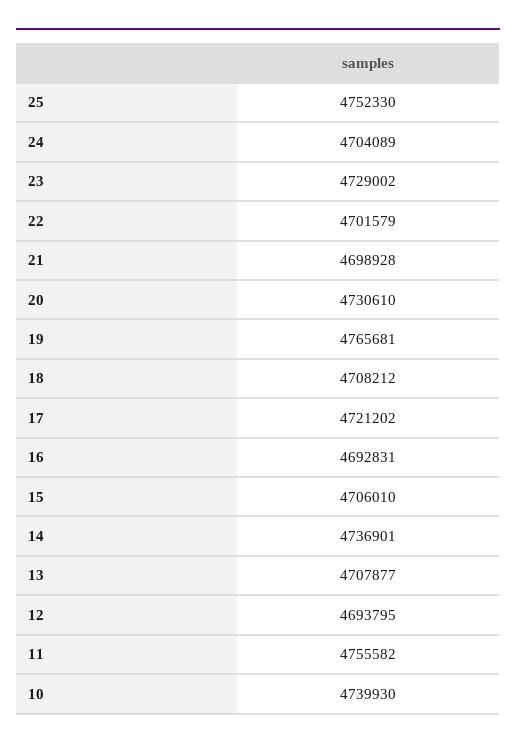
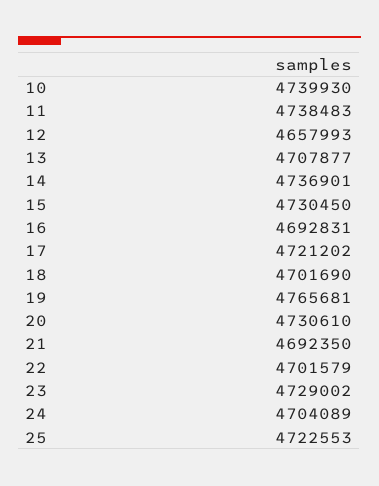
25: 4752330 -> 4722553
21: 4698928 -> 4692350
18: 4708212 -> 4701690
15: 4706010 -> 4730450
12: 4693795 -> 4657993
11: 4755582 -> 4738483

